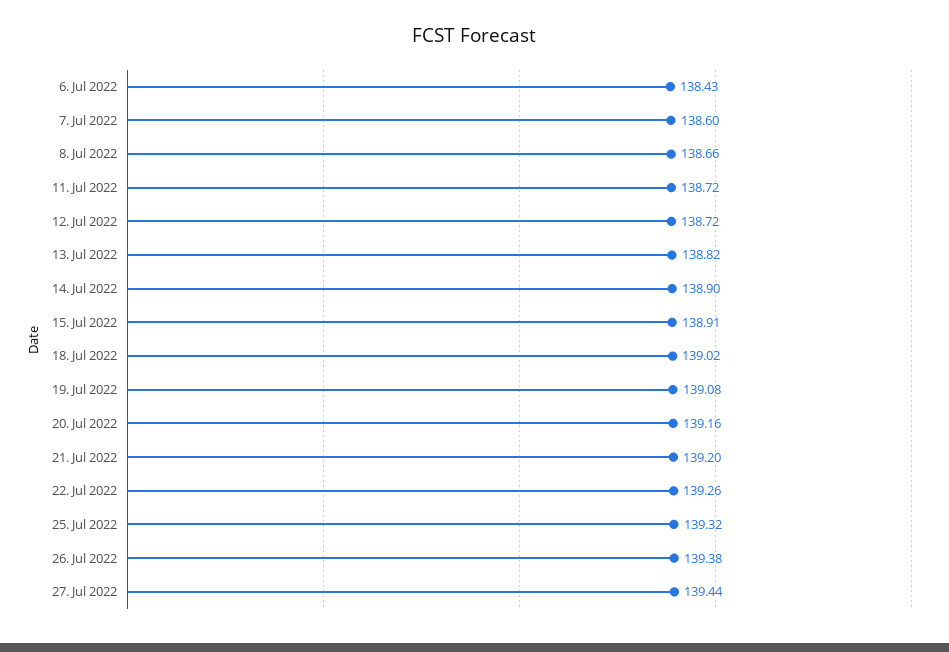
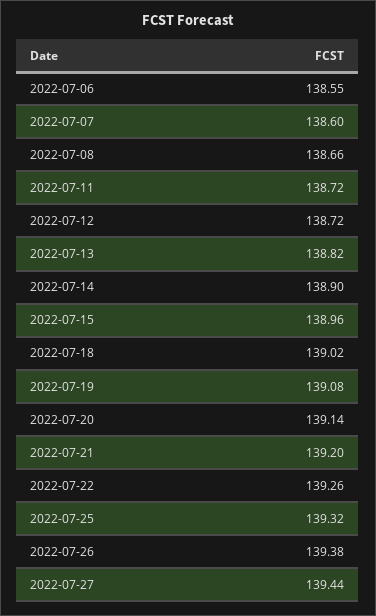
6. Jul 2022: 138.43 -> 138.55
15. Jul 2022: 138.91 -> 138.96
20. Jul 2022: 139.16 -> 139.14

